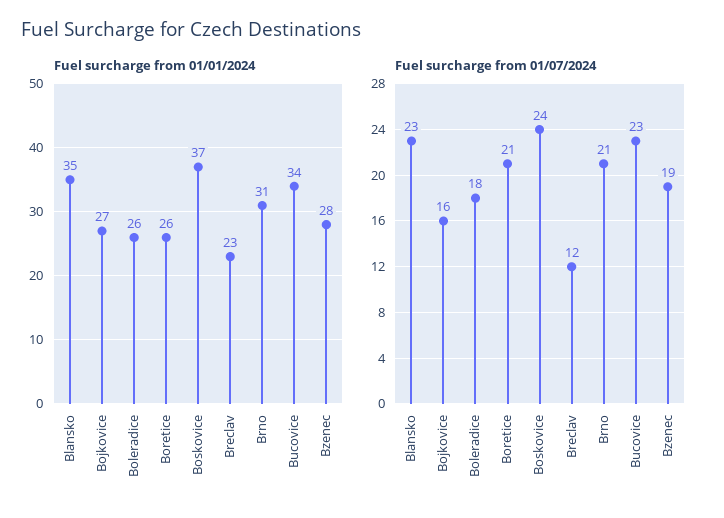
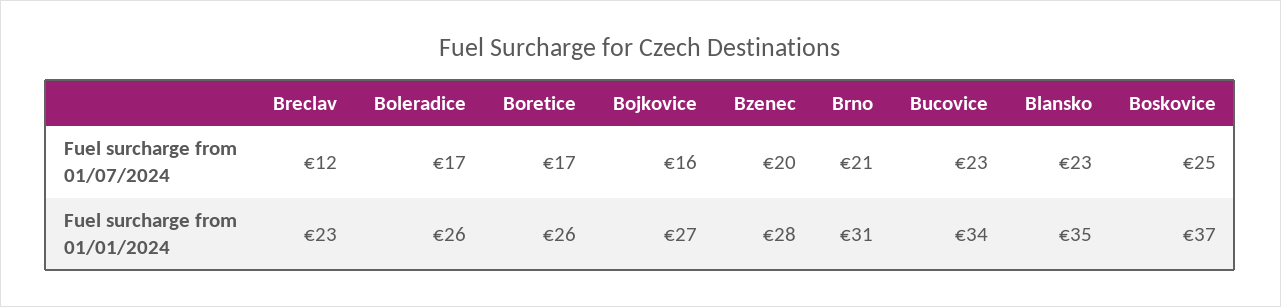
Fuel surcharge from 01/07/2024, Boleradice: 18 -> 17
Fuel surcharge from 01/07/2024, Boretice: 21 -> 17
Fuel surcharge from 01/07/2024, Boskovice: 24 -> 25
Fuel surcharge from 01/07/2024, Bzenec: 19 -> 20

